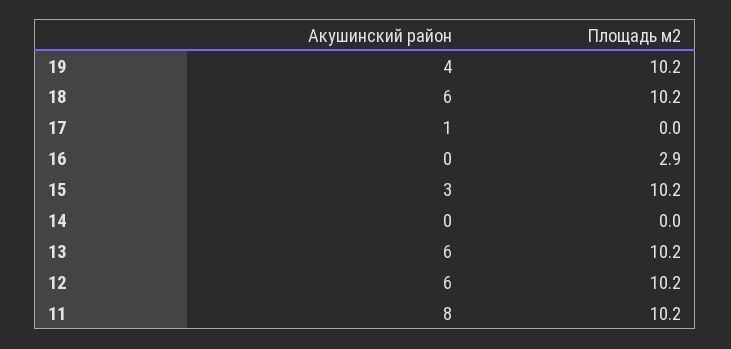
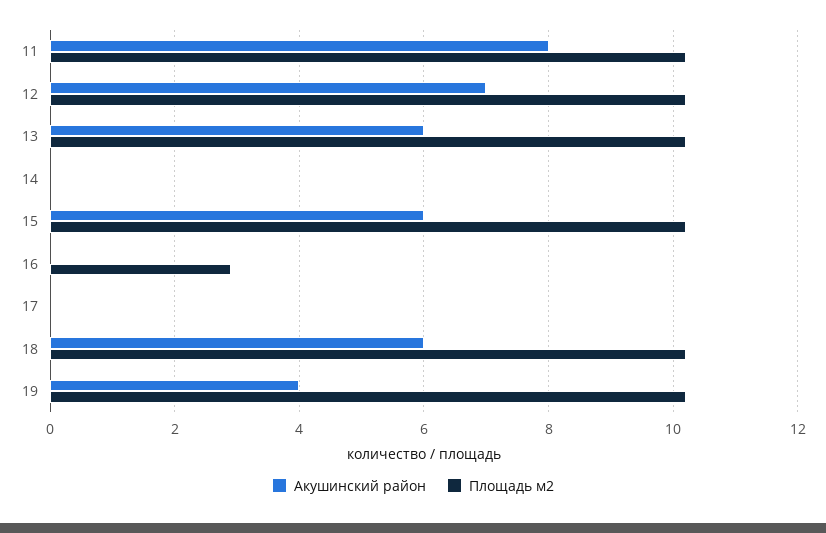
Акушинский район, 17: 1 -> 0
Акушинский район, 15: 3 -> 6
Акушинский район, 12: 6 -> 7

